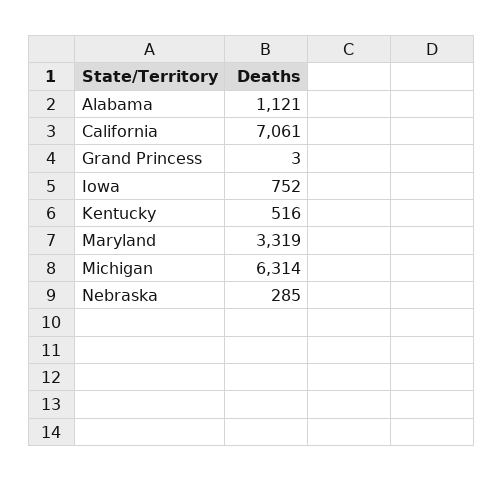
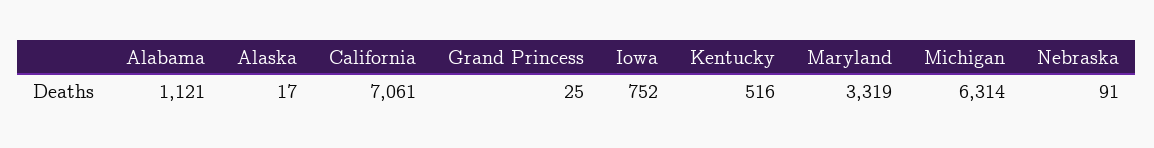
Grand Princess: 3 -> 25
Nebraska: 285 -> 91
Alaska: none -> 17

